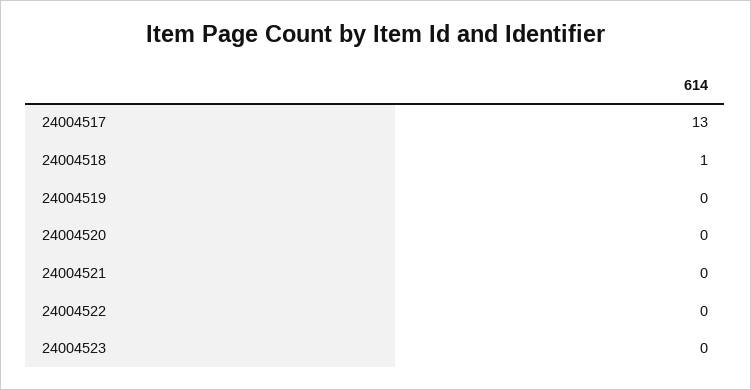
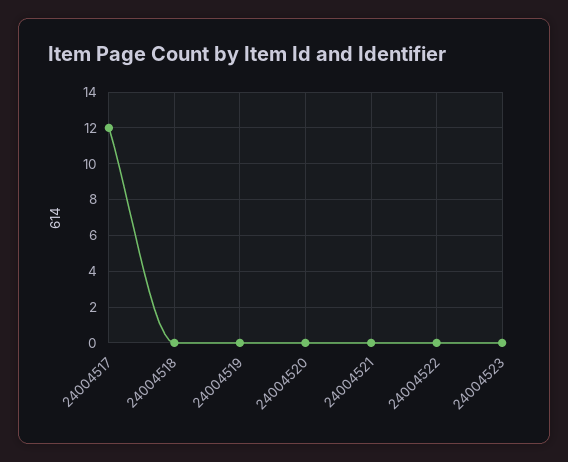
24004517: 13 -> 12
24004518: 1 -> 0

